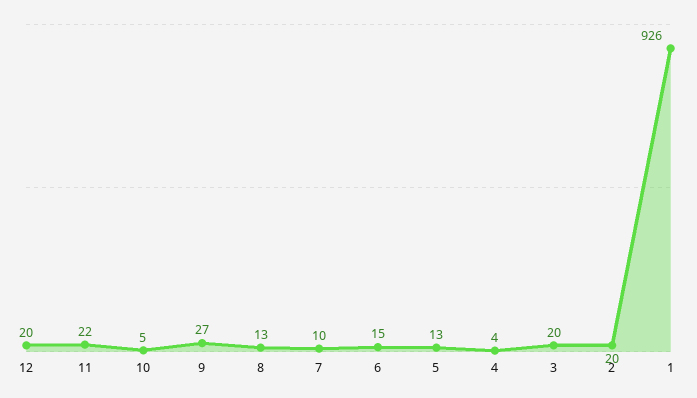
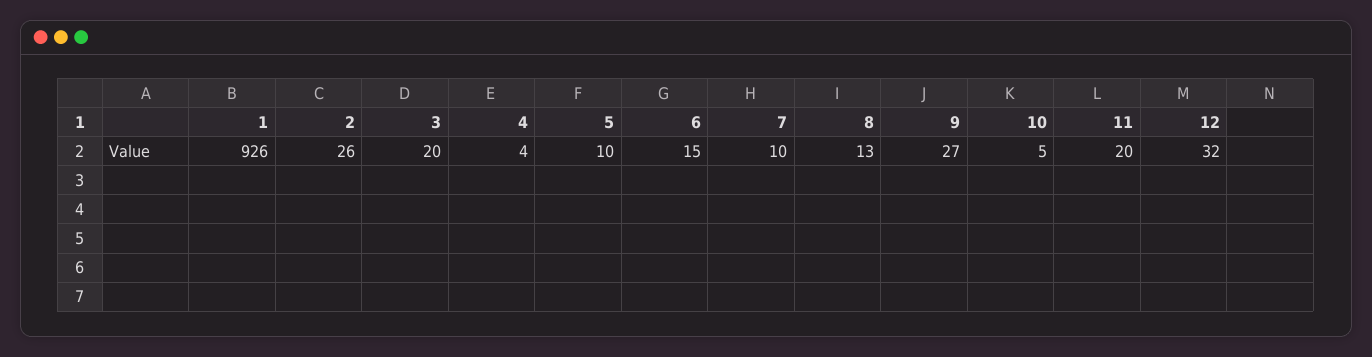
12: 20 -> 32
11: 22 -> 20
5: 13 -> 10
2: 20 -> 26

